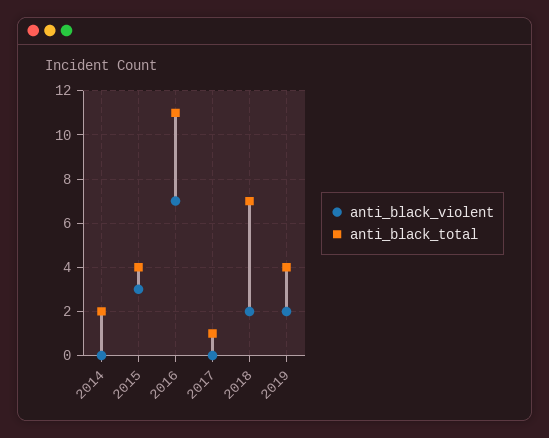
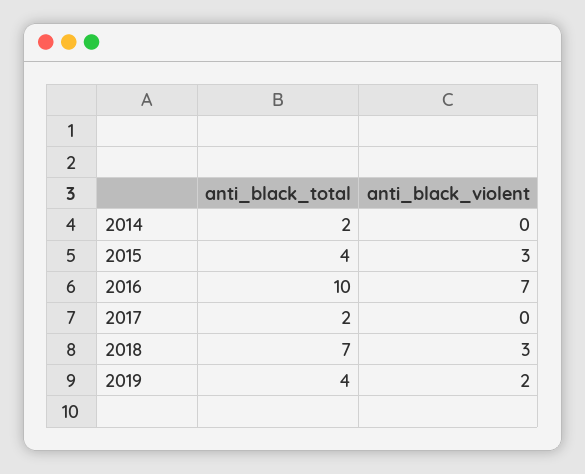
anti_black_total, 2016: 11 -> 10
anti_black_total, 2017: 1 -> 2
anti_black_violent, 2018: 2 -> 3

